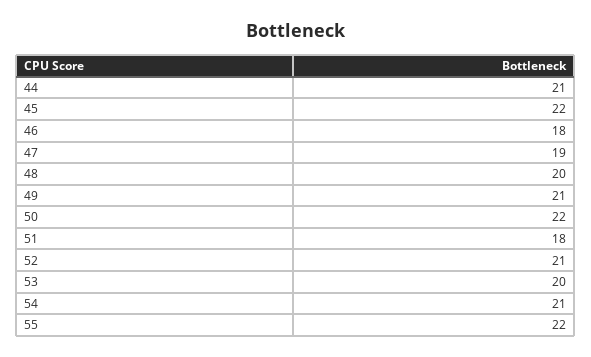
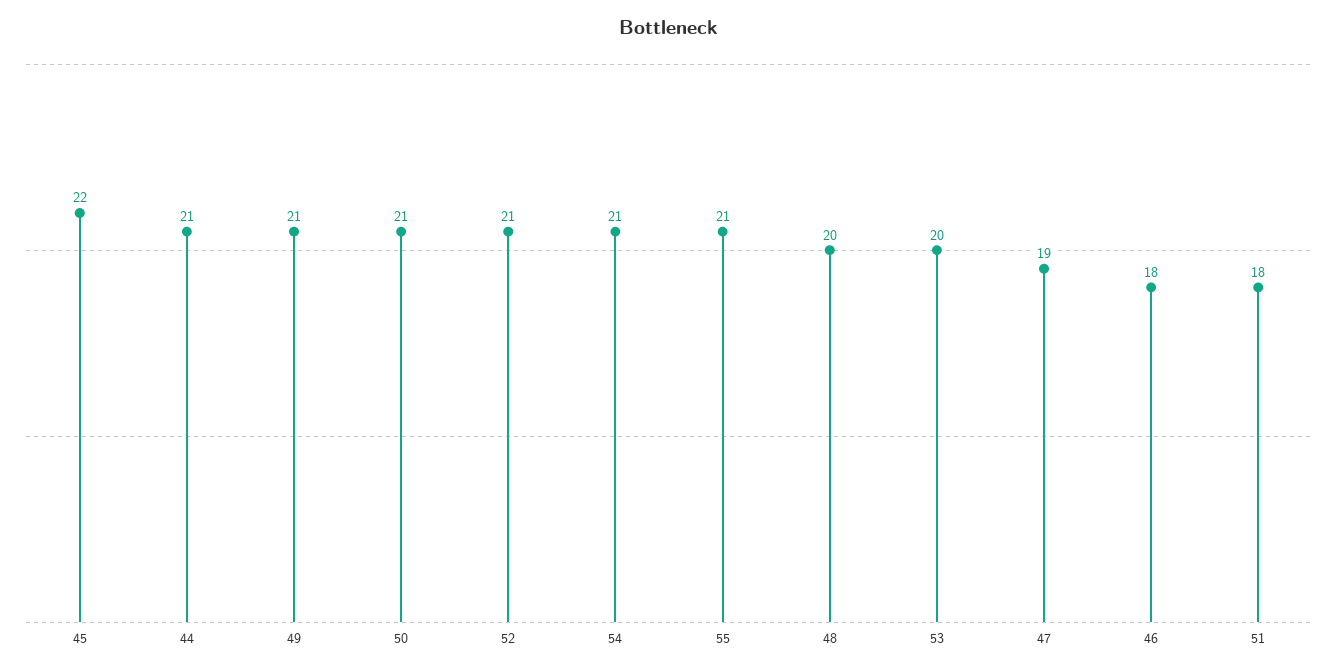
50: 22 -> 21
55: 22 -> 21

